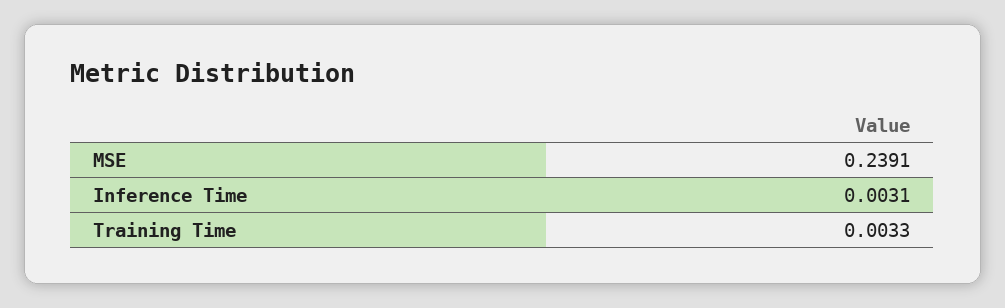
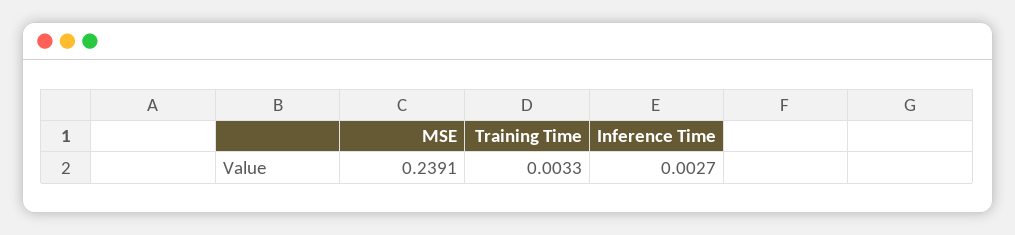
Inference Time: 0.0031 -> 0.0027

